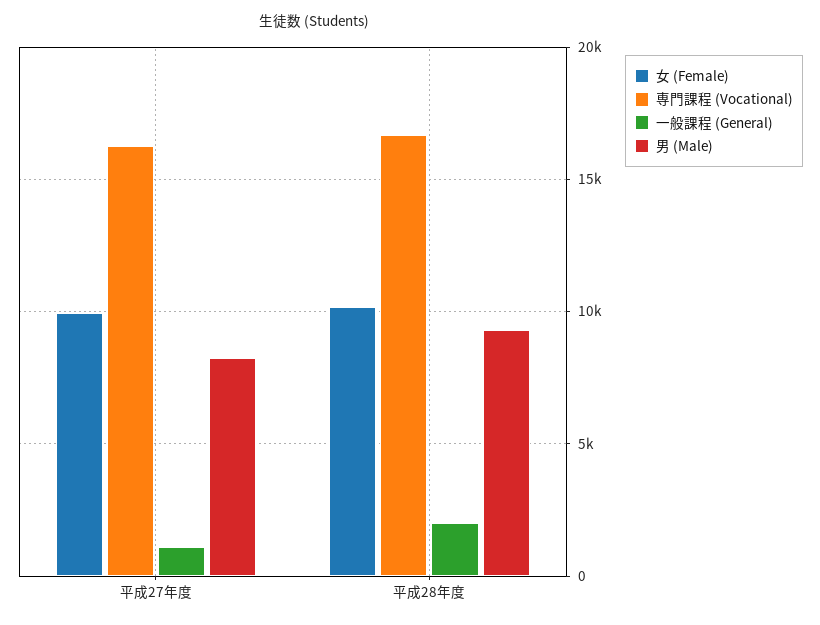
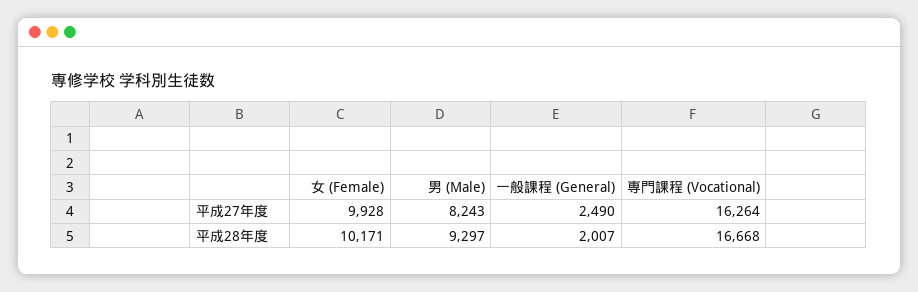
一般課程 (General), 平成27年度: 1000 -> 2490

